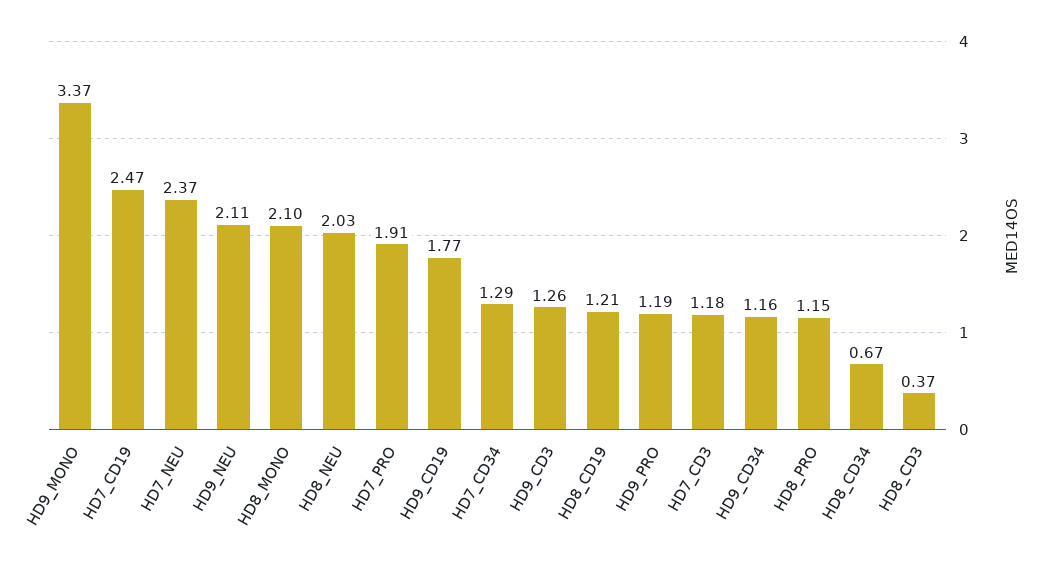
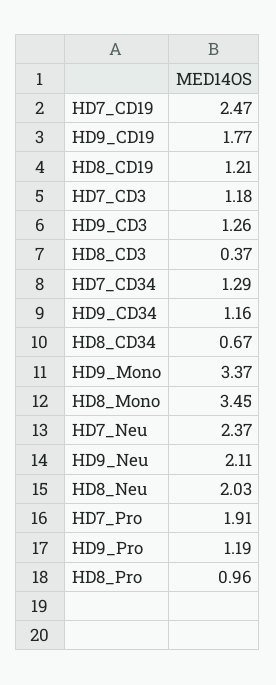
HD8_MONO: 2.1 -> 3.45
HD8_PRO: 1.15 -> 0.96

